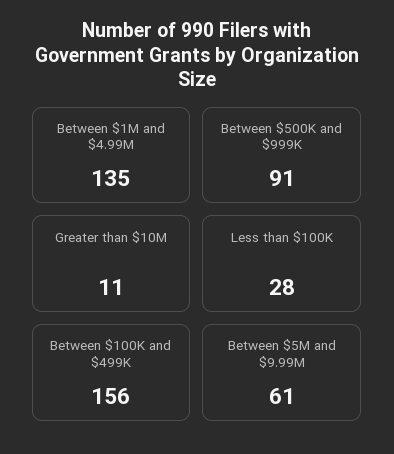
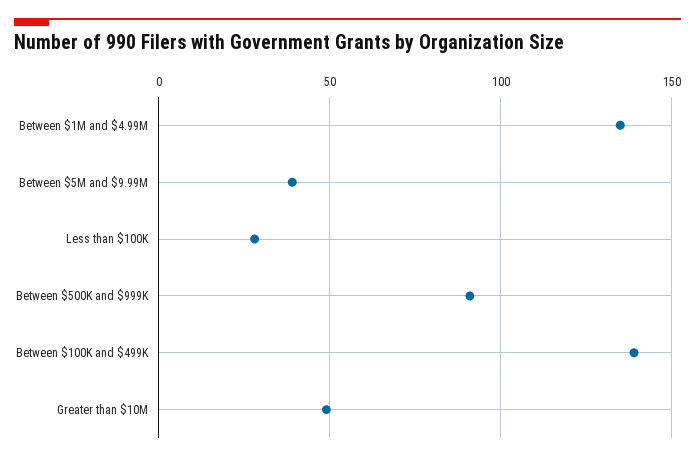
Greater than $10M: 11 -> 50
Between $100K and $499K: 156 -> 140
Between $5M and $9.99M: 61 -> 40

